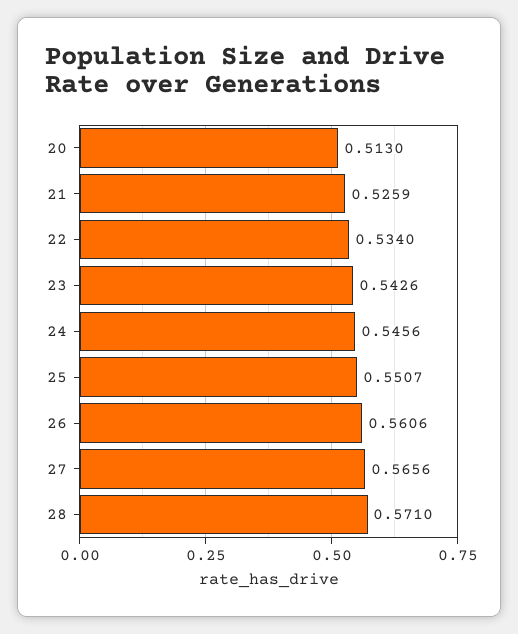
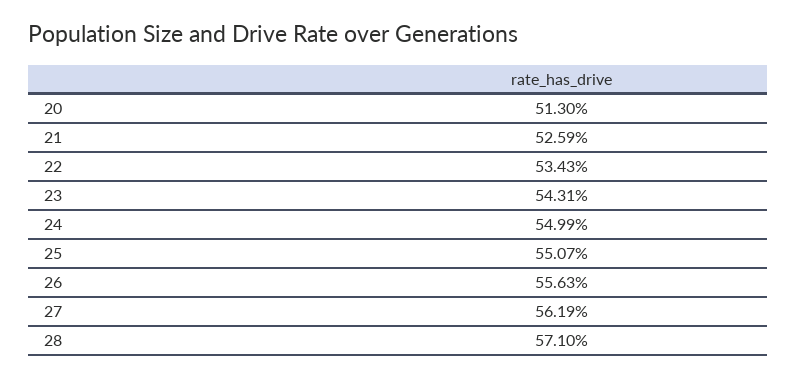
22: 0.534 -> 0.5343
23: 0.5426 -> 0.5431
24: 0.5456 -> 0.5499
26: 0.5606 -> 0.5563
27: 0.5656 -> 0.5619

